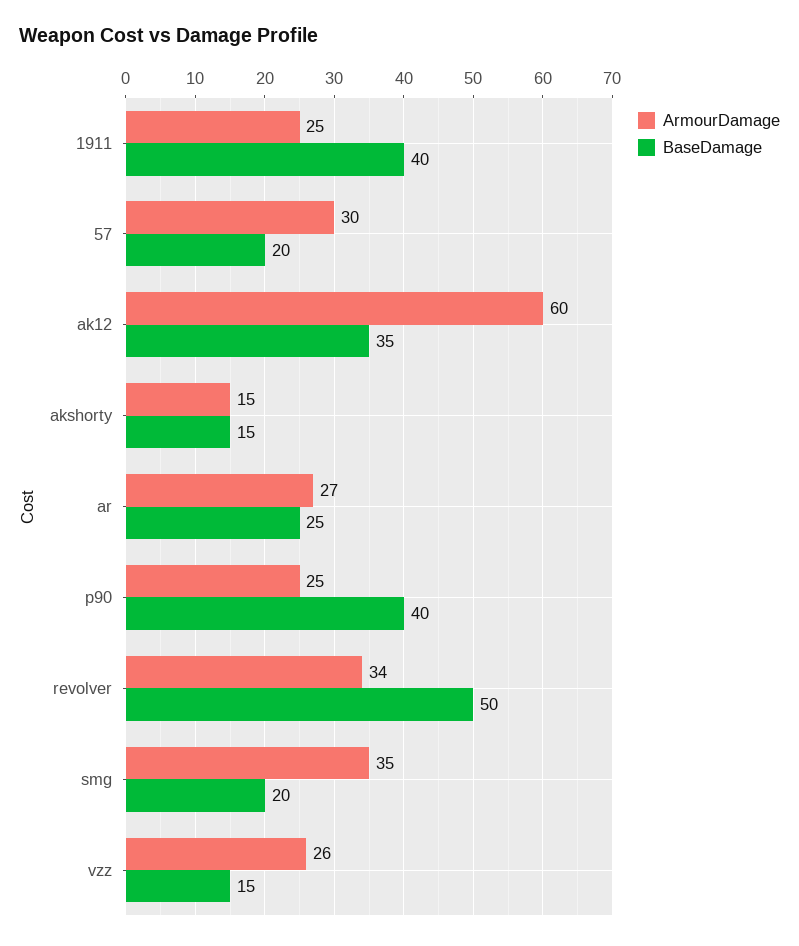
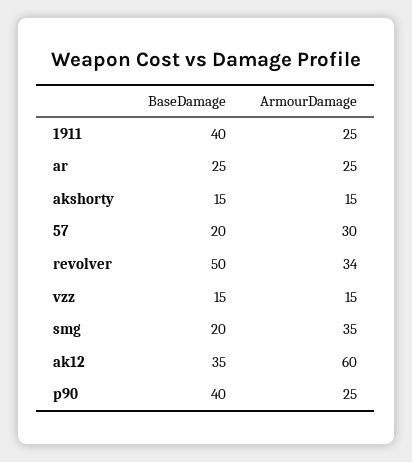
ArmourDamage, ar: 27 -> 25
ArmourDamage, vzz: 26 -> 15

